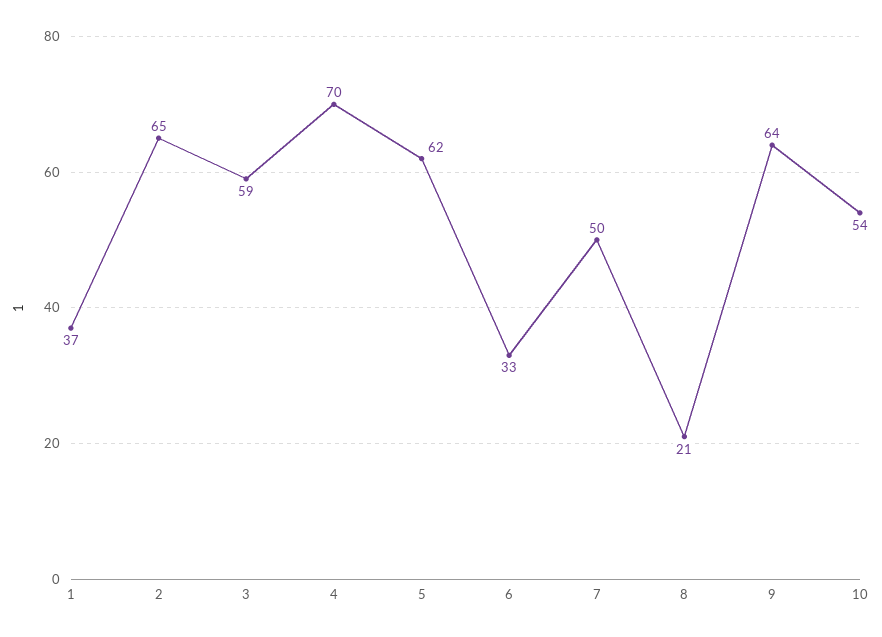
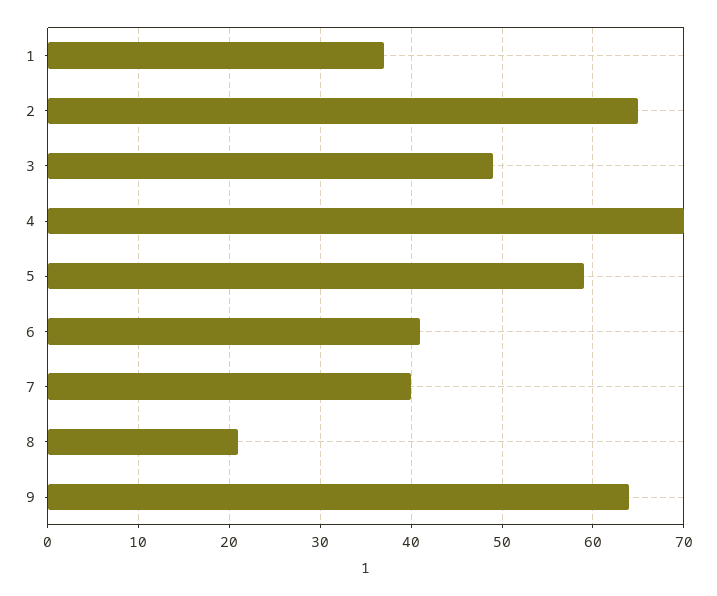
3: 59 -> 49
5: 62 -> 59
6: 33 -> 41
7: 50 -> 40
10: 54 -> none

